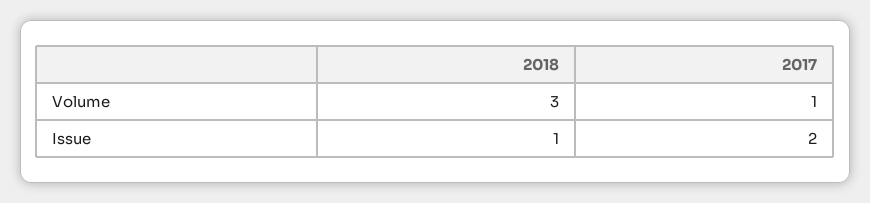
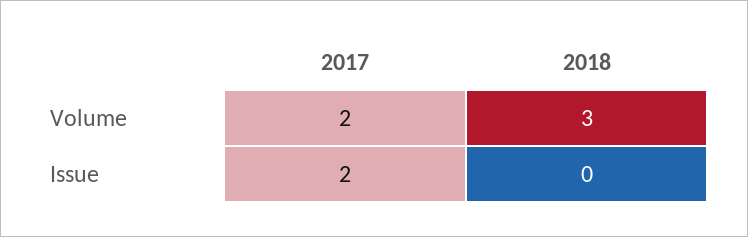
2017, Volume: 1 -> 2
2018, Issue: 1 -> 0

